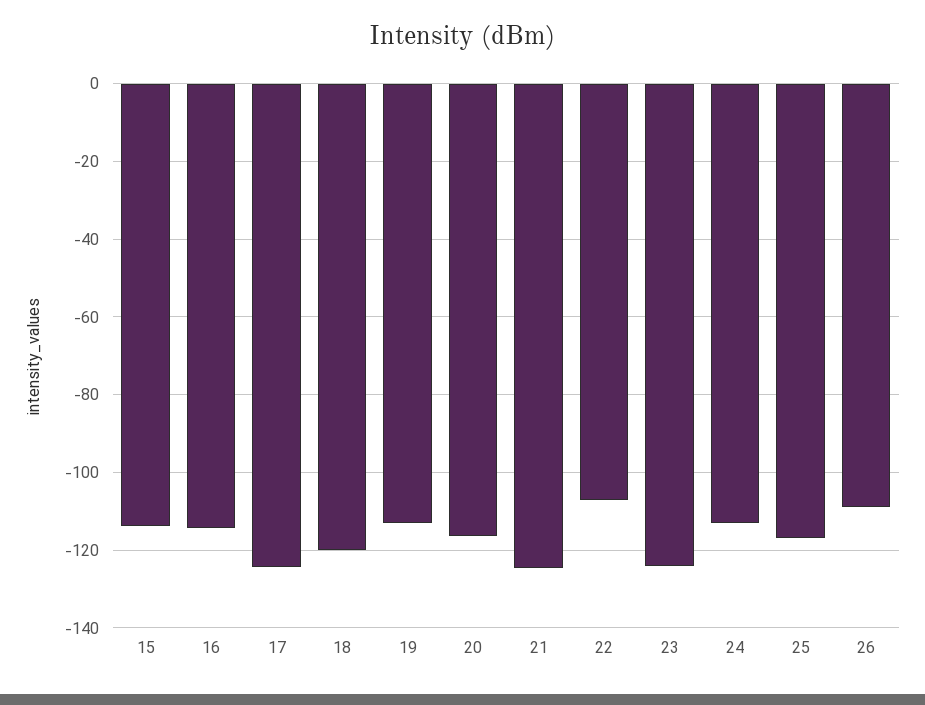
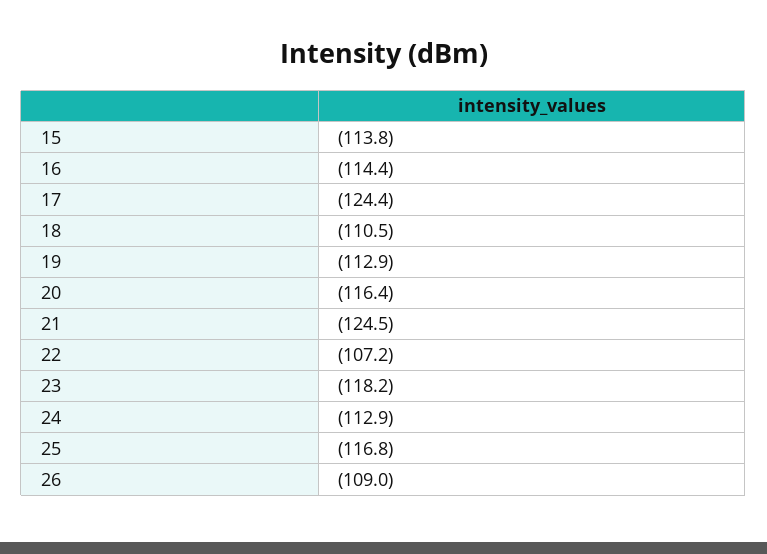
18: -120 -> -110.5
23: -124 -> -118.2

